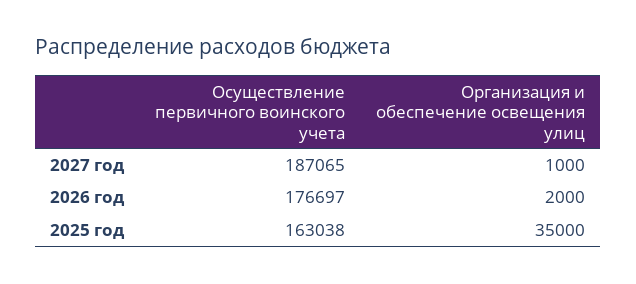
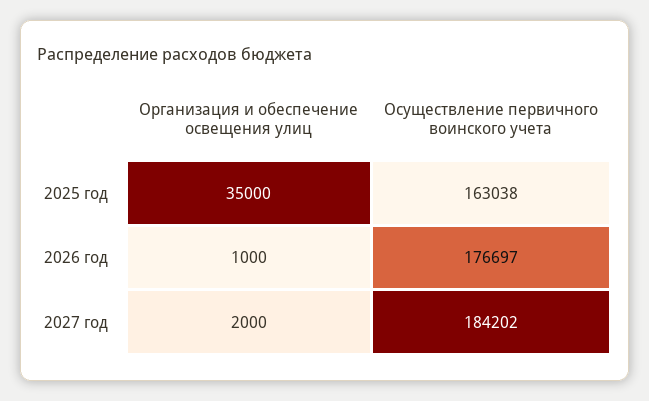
Осуществление первичного воинского учета, 2027 год: 187065 -> 184202
Организация и обеспечение освещения улиц, 2027 год: 1000 -> 2000
Организация и обеспечение освещения улиц, 2026 год: 2000 -> 1000

